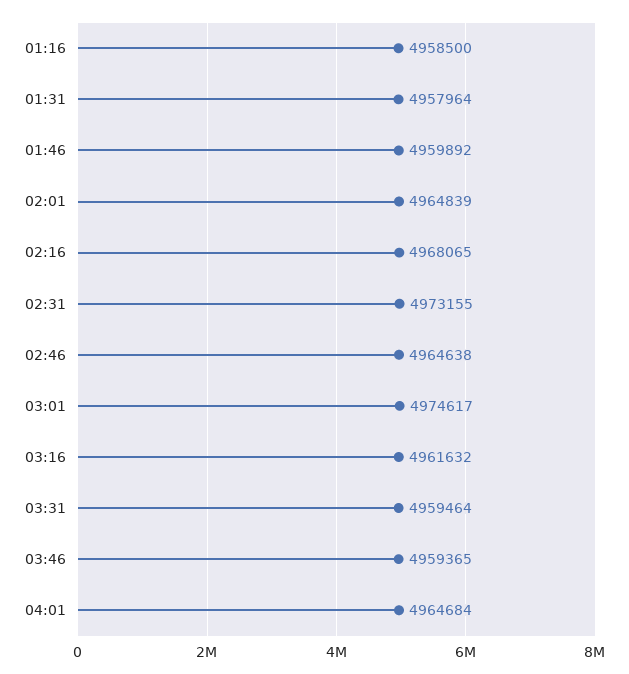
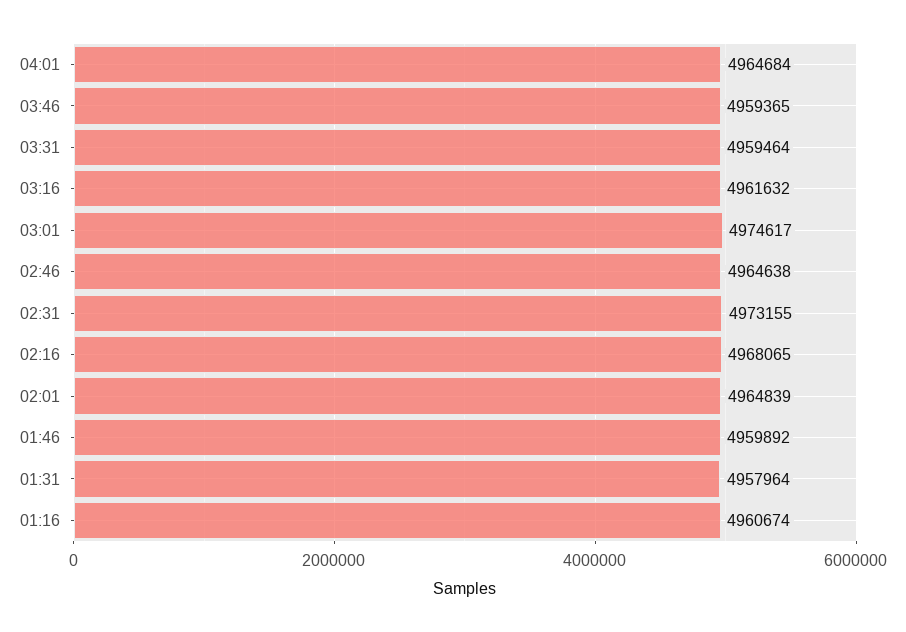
01:16: 4958500 -> 4960674

